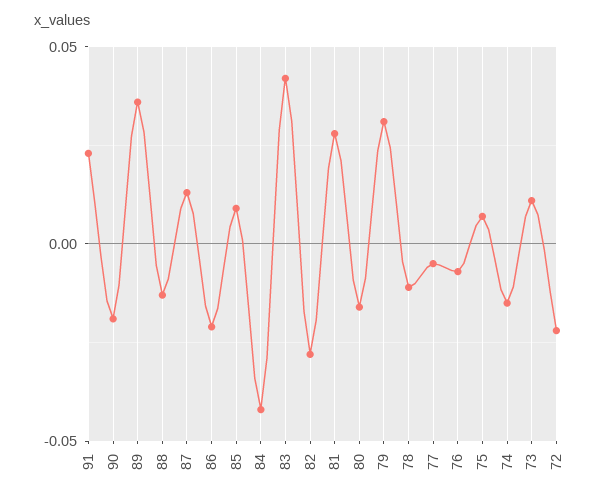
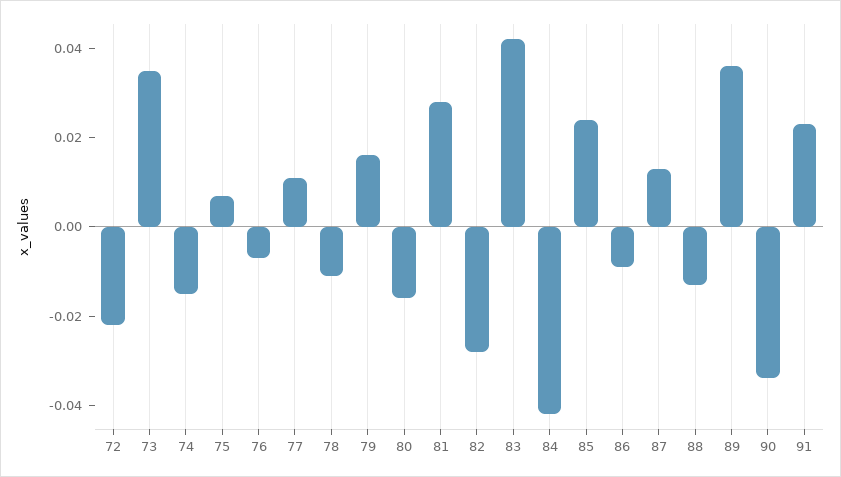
90: -0.02 -> -0.035
86: -0.02 -> -0.01
85: 0.01 -> 0.025
79: 0.03 -> 0.015
77: -0.005 -> 0.01
73: 0.01 -> 0.035

